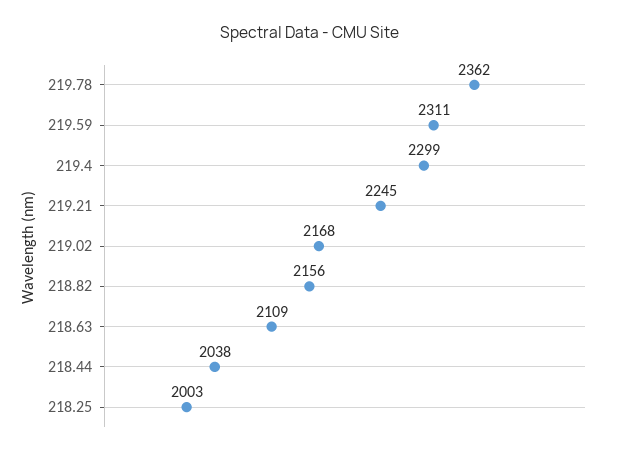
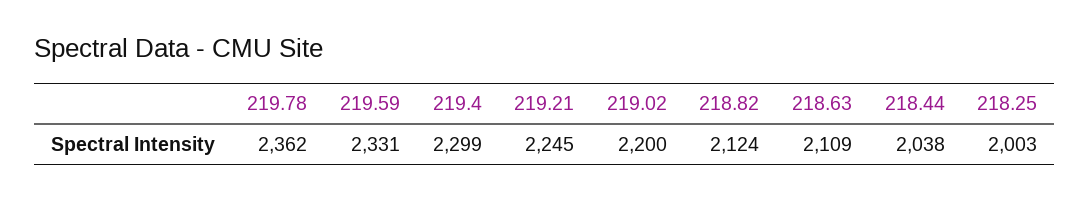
219.59: 2311 -> 2331
219.02: 2168 -> 2200
218.82: 2156 -> 2124

